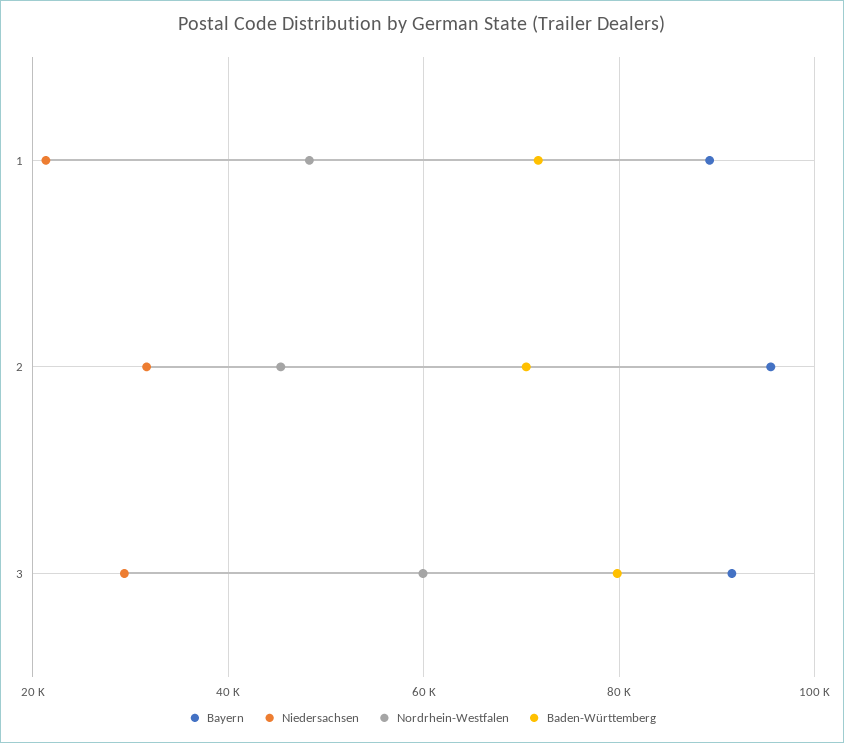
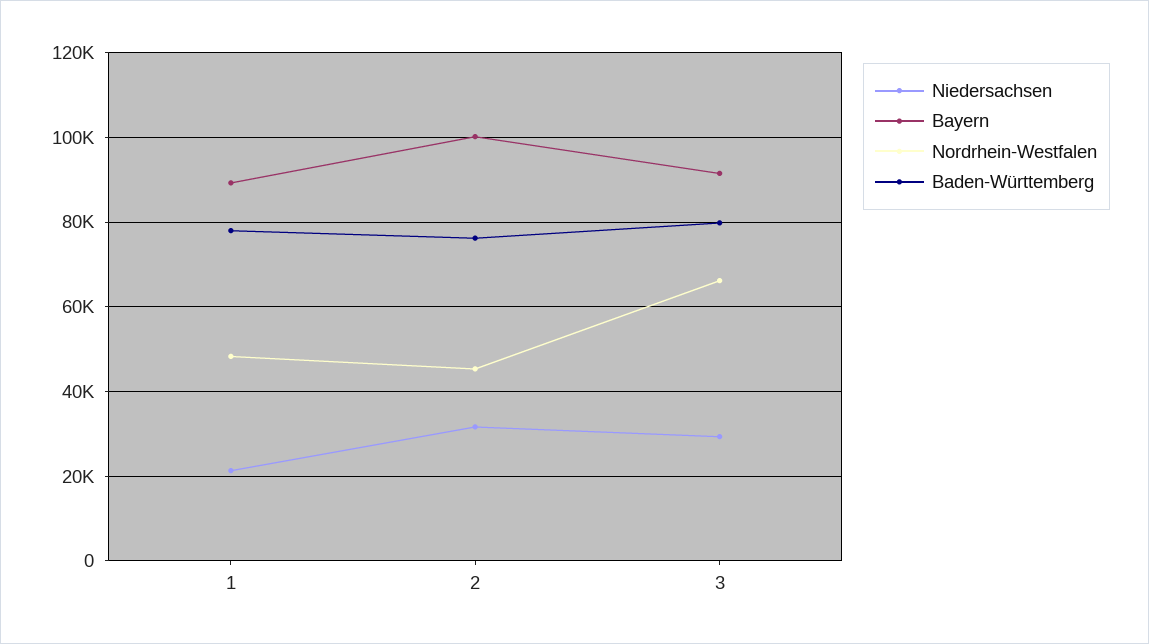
Baden-Württemberg, 1: 72000 -> 78000
Bayern, 2: 96000 -> 100000
Baden-Württemberg, 2: 70000 -> 76000
Nordrhein-Westfalen, 3: 60000 -> 66000

